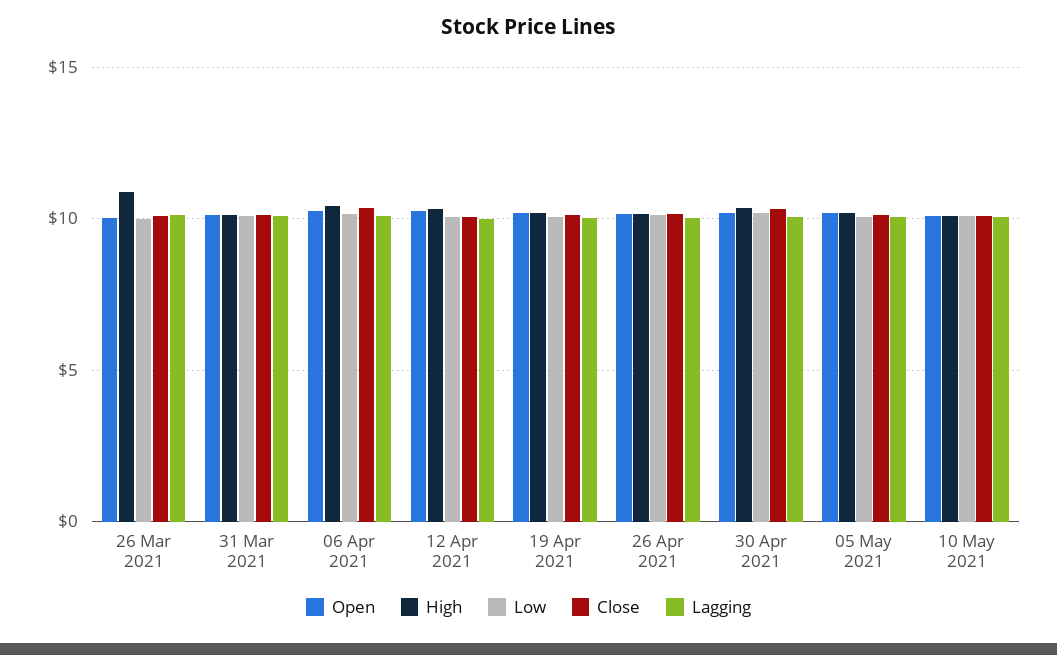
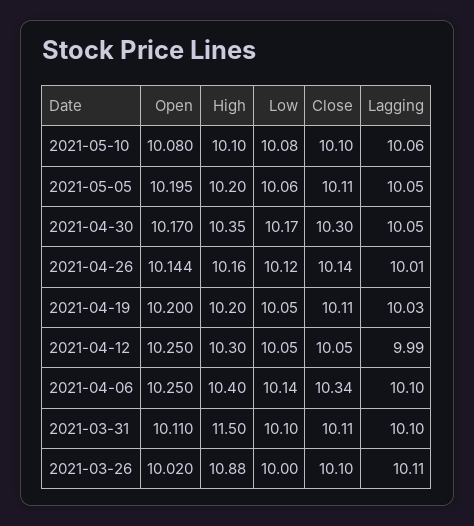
High, 31 Mar 2021: 10 -> 11.5

